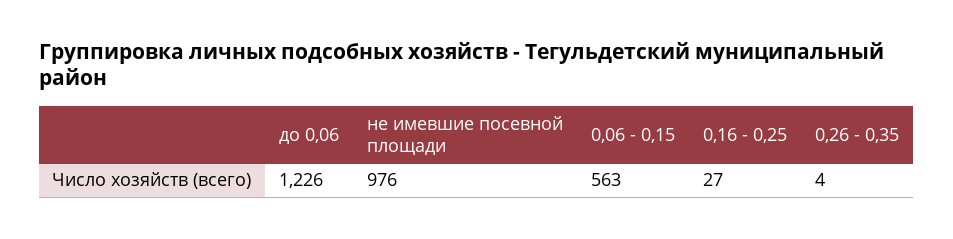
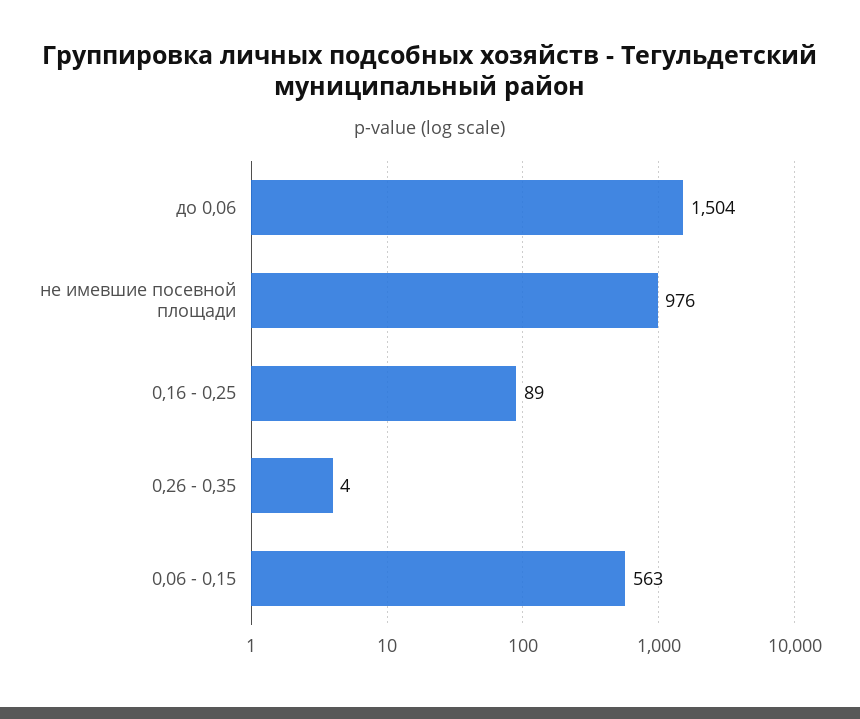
до 0,06: 1226 -> 1504
0,16 - 0,25: 27 -> 89

